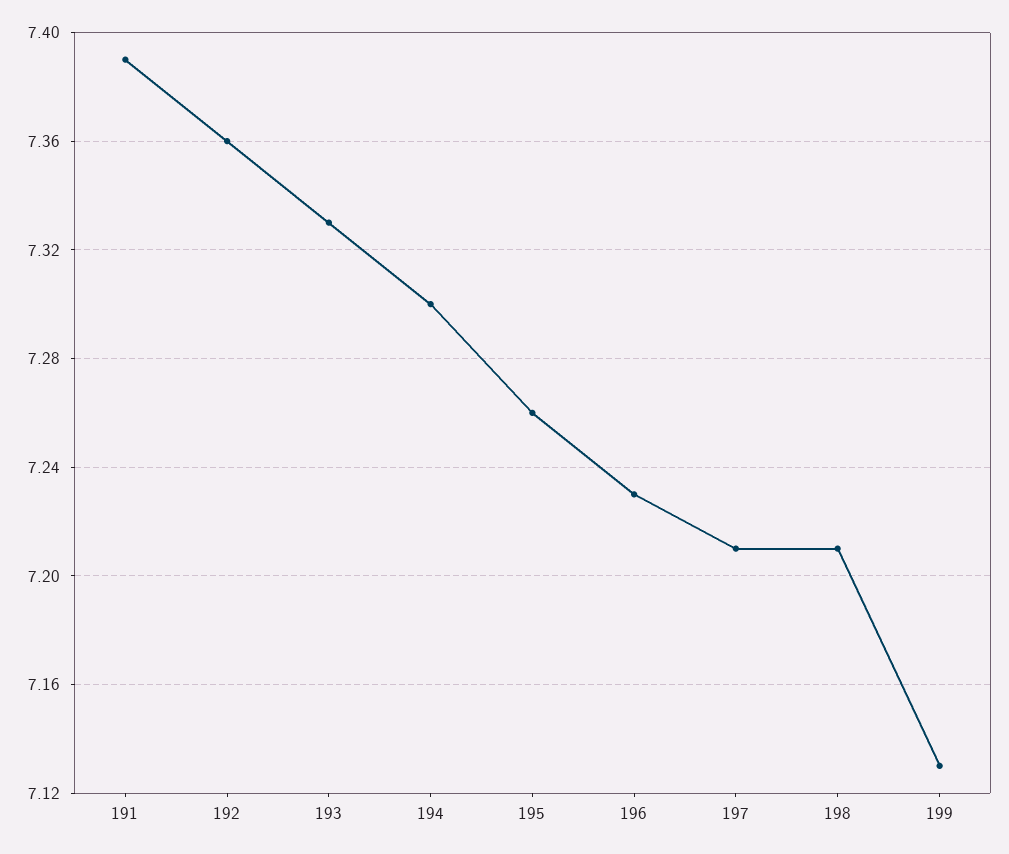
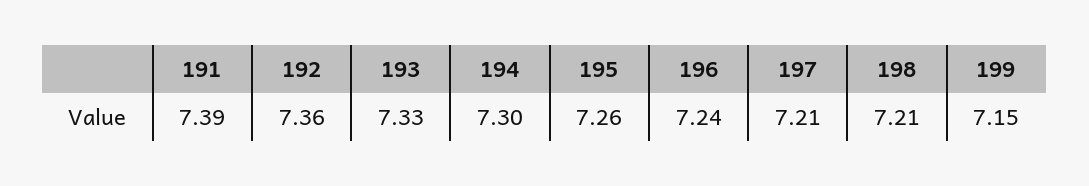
196: 7.23 -> 7.24
199: 7.13 -> 7.15

